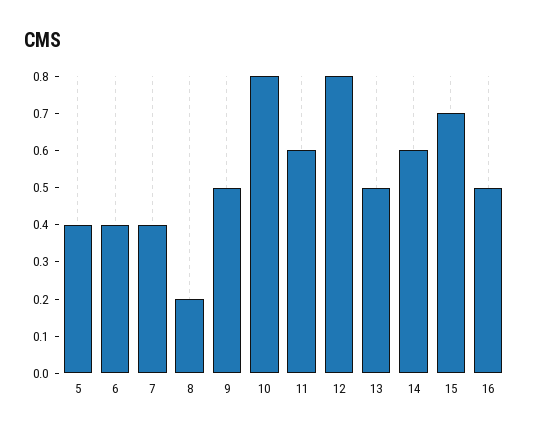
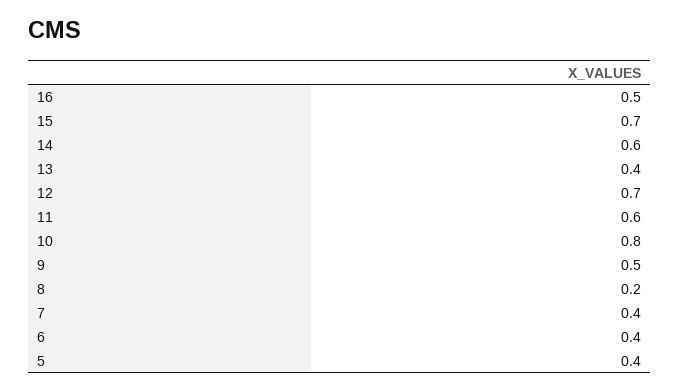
12: 0.8 -> 0.7
13: 0.5 -> 0.4

